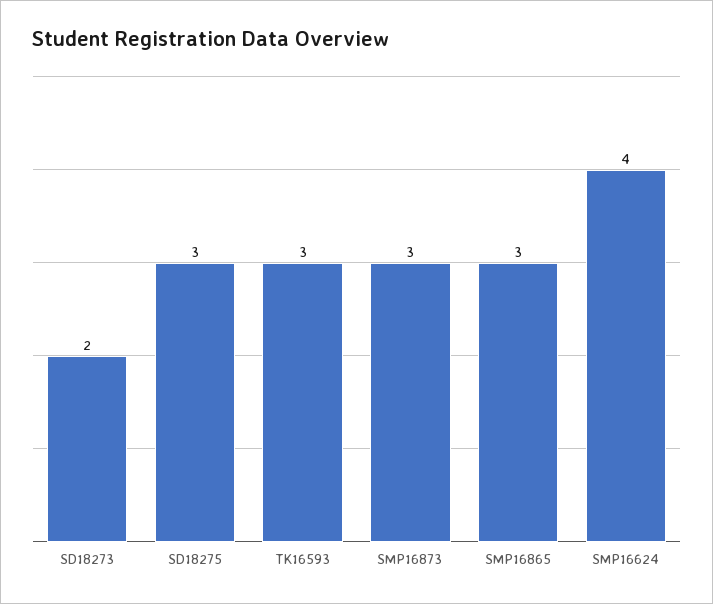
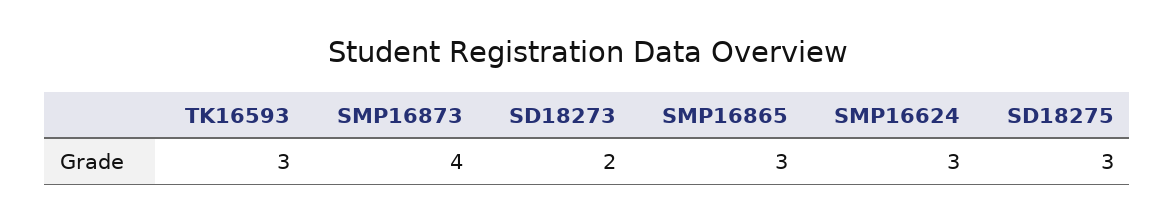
SMP16873: 3 -> 4
SMP16624: 4 -> 3

